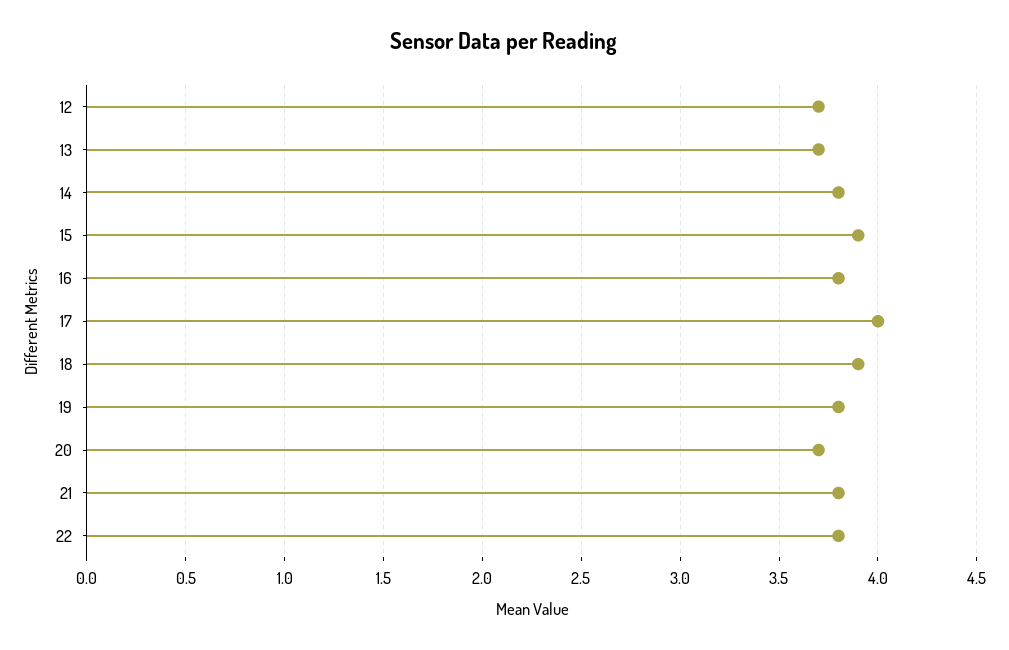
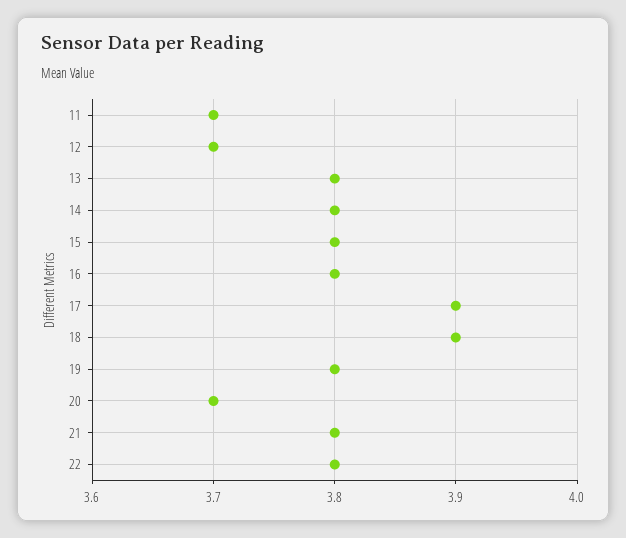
13: 3.7 -> 3.8
15: 3.9 -> 3.8
17: 4 -> 3.9
11: none -> 3.7

